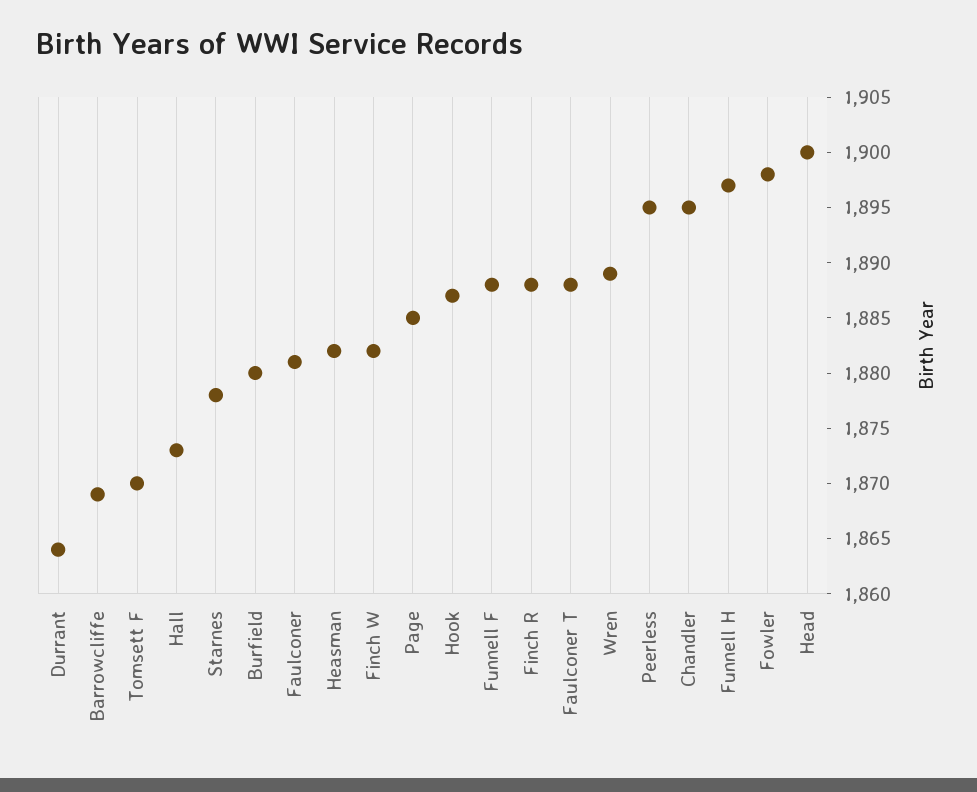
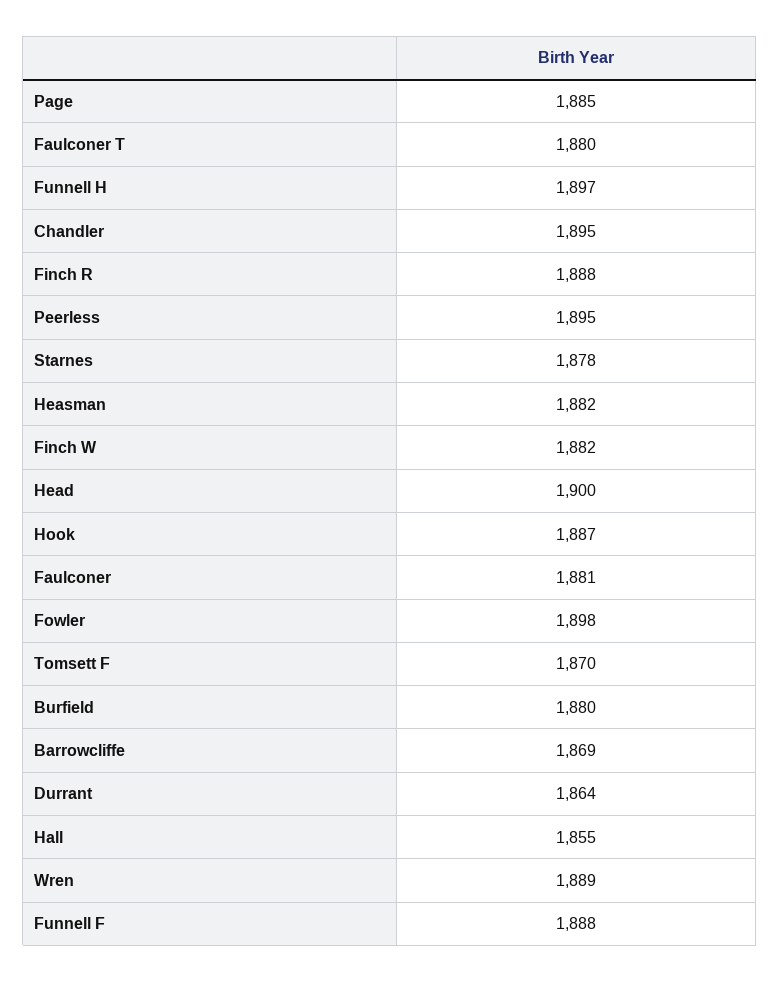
Hall: 1873 -> 1855
Faulconer T: 1888 -> 1880

